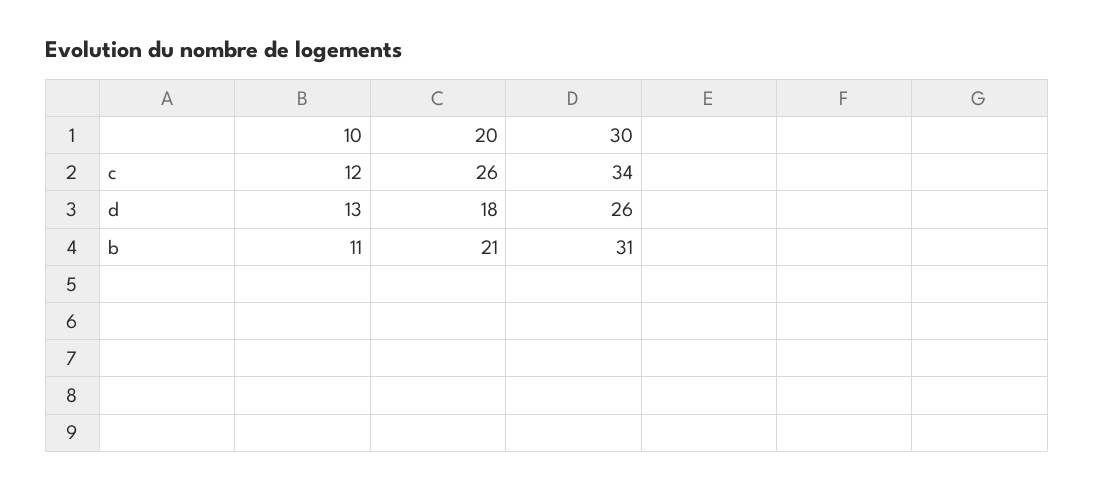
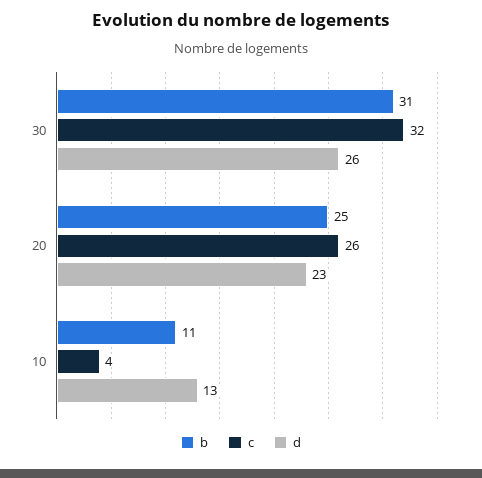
c, 10: 12 -> 4
c, 30: 34 -> 32
d, 20: 18 -> 23
b, 20: 21 -> 25

